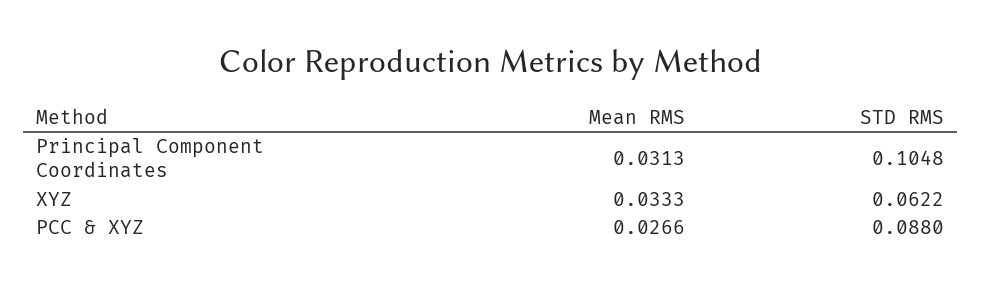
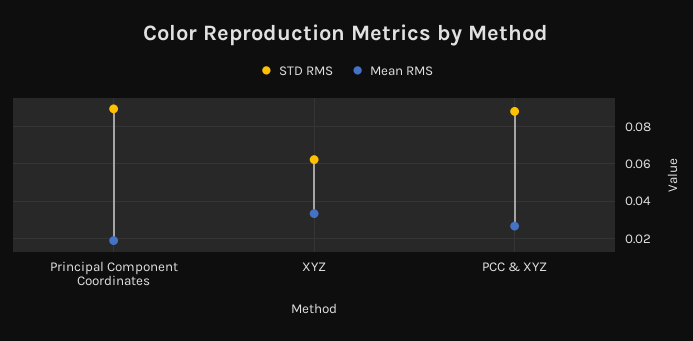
Mean RMS, Principal Component Coordinates: 0.0313 -> 0.02
STD RMS, Principal Component Coordinates: 0.1048 -> 0.09

